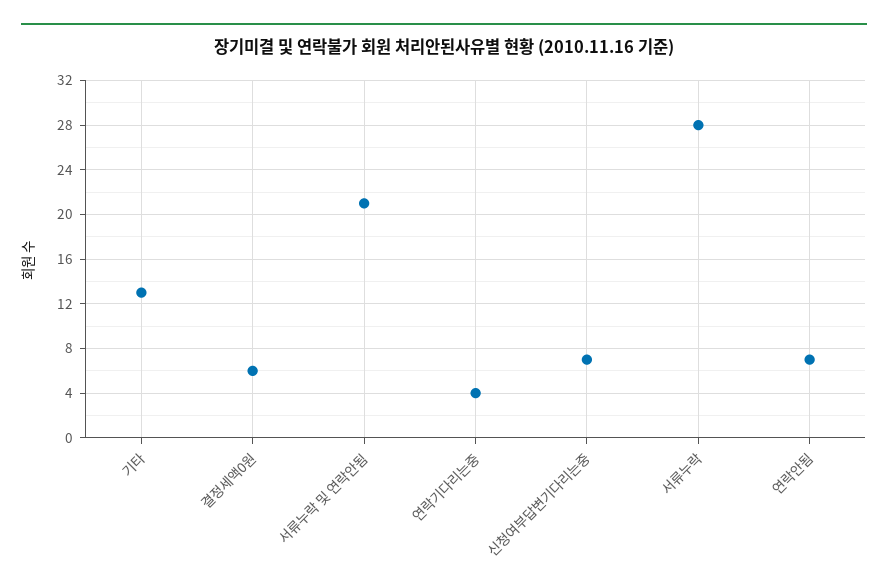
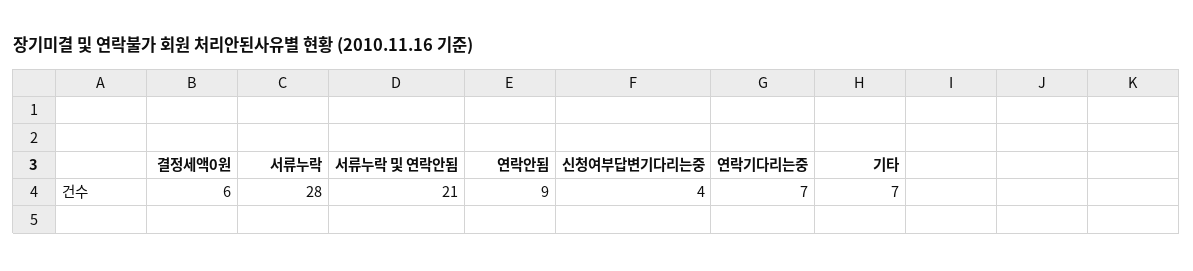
기타: 13 -> 7
연락기다리는중: 4 -> 7
신청여부답변기다리는중: 7 -> 4
연락안됨: 7 -> 9

